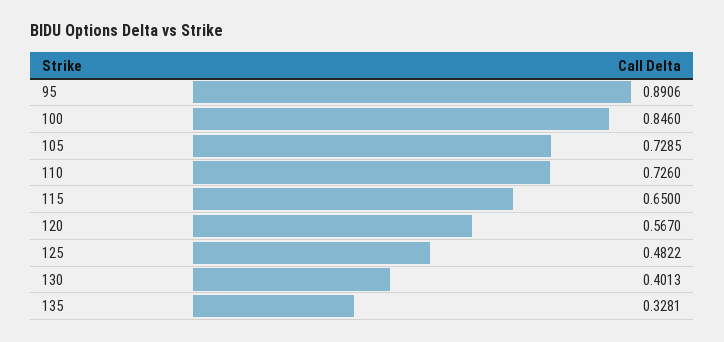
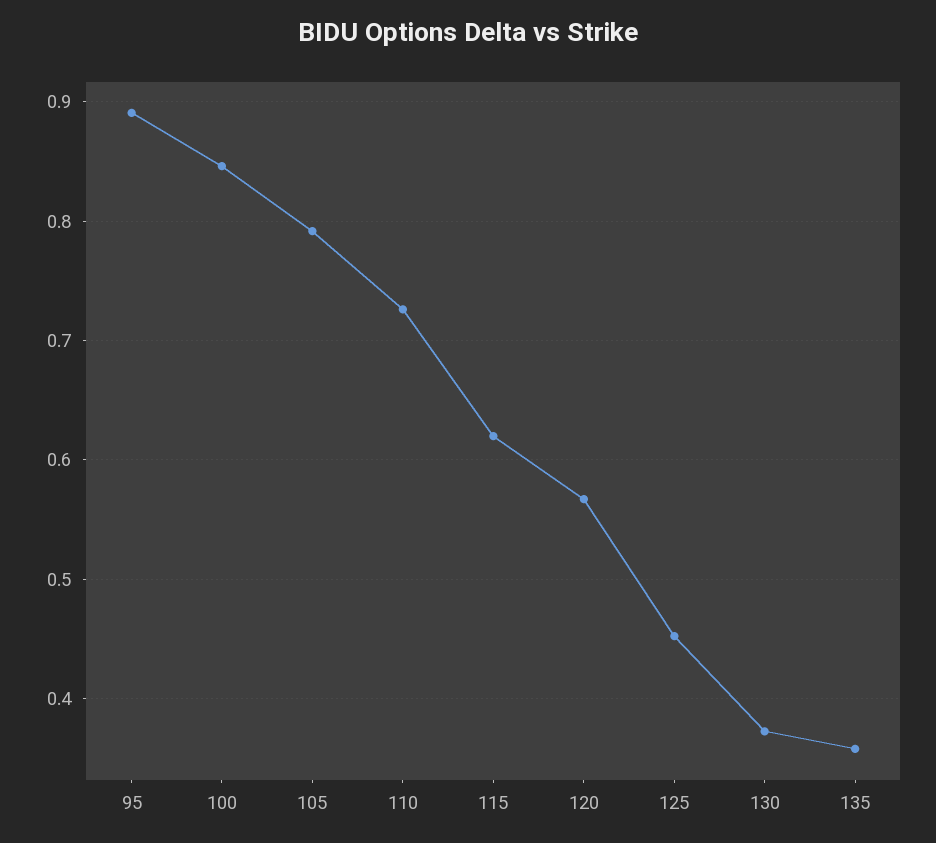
105: 0.7285 -> 0.79
115: 0.65 -> 0.62
125: 0.4822 -> 0.45
130: 0.4013 -> 0.37
135: 0.3281 -> 0.36

